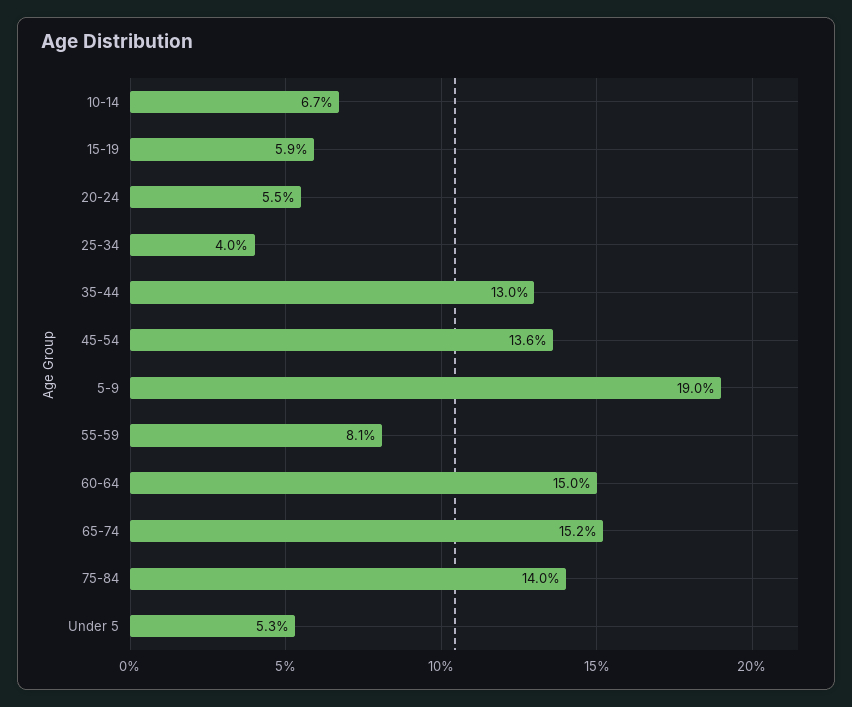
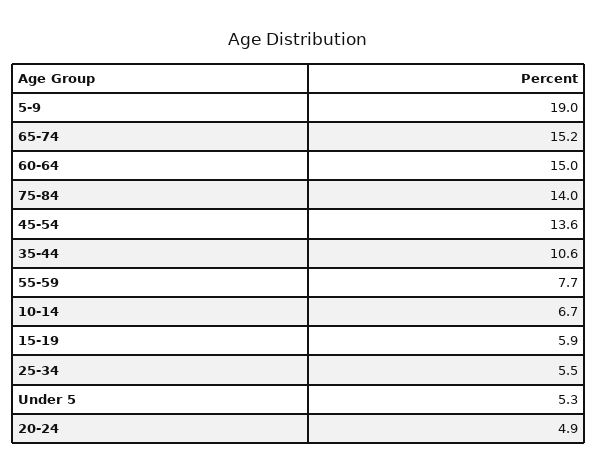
20-24: 5.5 -> 4.9
25-34: 4 -> 5.5
35-44: 13 -> 10.6
55-59: 8.1 -> 7.7

